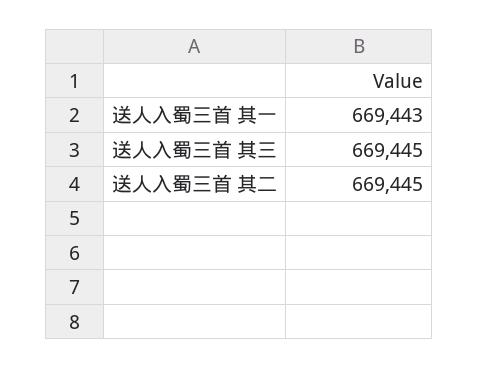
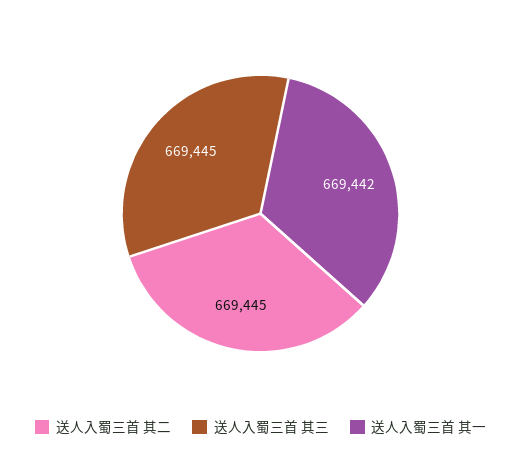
送人入蜀三首 其一: 669443 -> 669442

